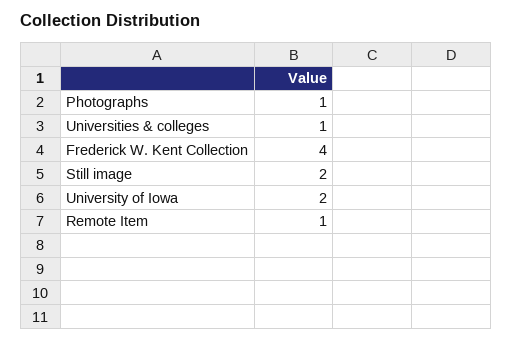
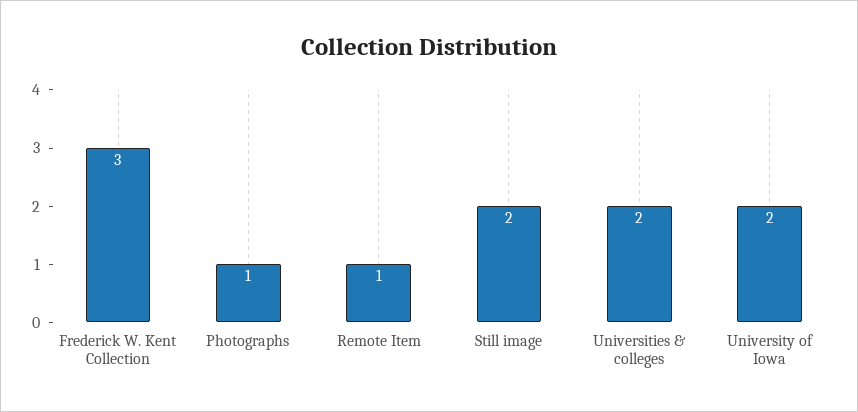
Universities & colleges: 1 -> 2
Frederick W. Kent Collection: 4 -> 3

